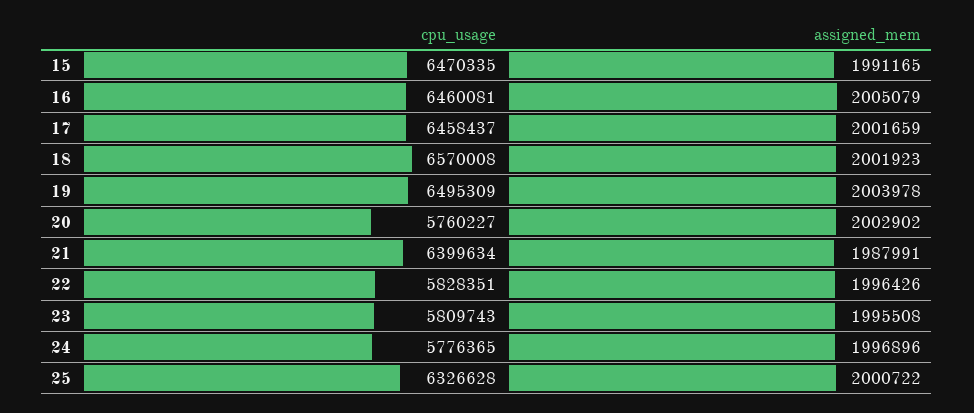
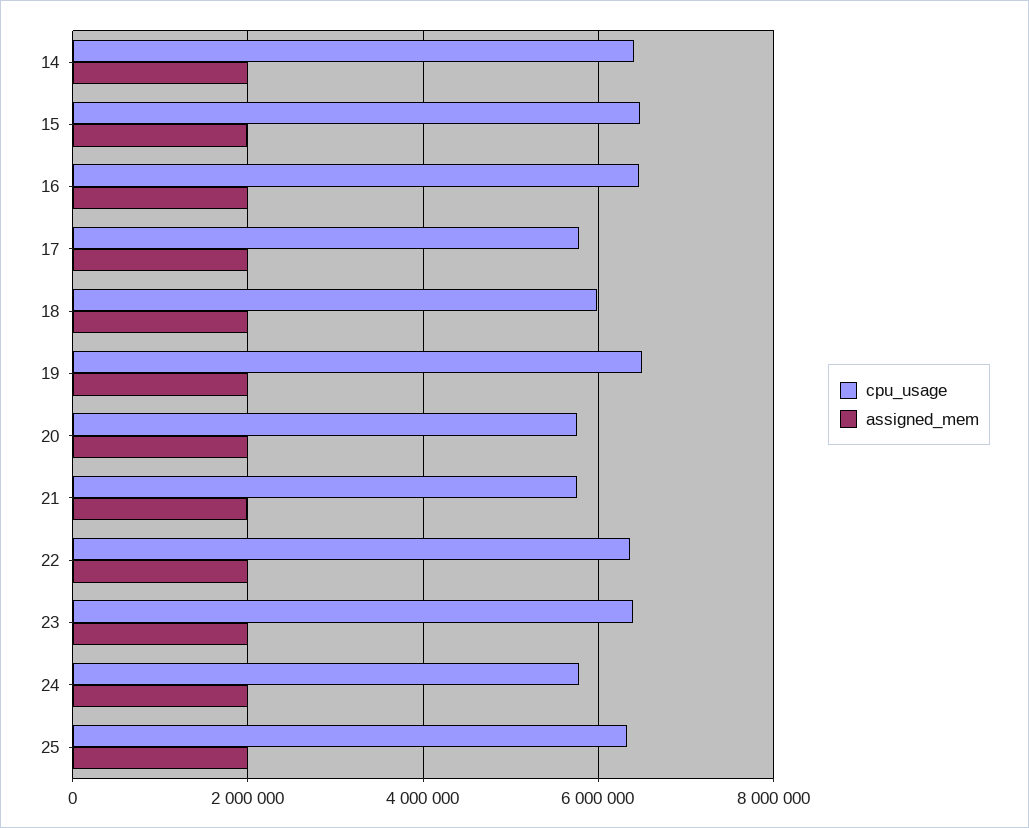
cpu_usage, 17: 6458437 -> 5800000
cpu_usage, 18: 6570008 -> 6000000
cpu_usage, 21: 6399634 -> 5800000
cpu_usage, 22: 5828351 -> 6400000
cpu_usage, 23: 5809743 -> 6400000
cpu_usage, 14: none -> 6400000
assigned_mem, 14: none -> 2000000

